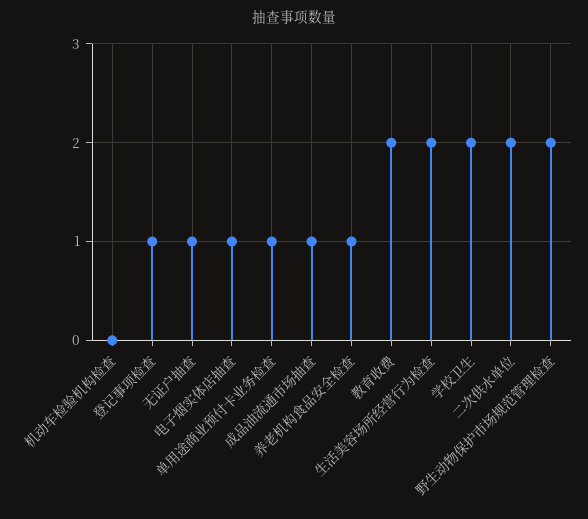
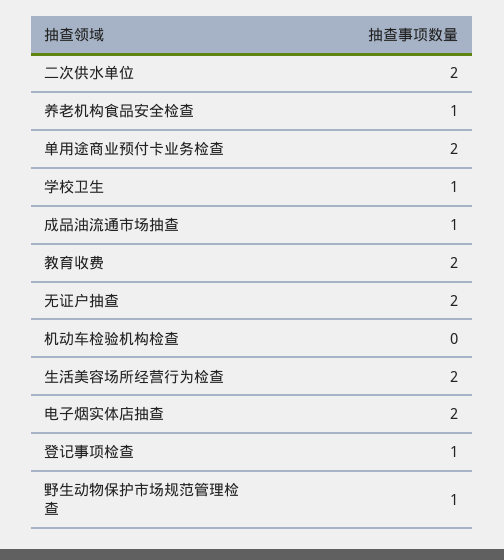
无证户抽查: 1 -> 2
电子烟实体店抽查: 1 -> 2
单用途商业预付卡业务检查: 1 -> 2
学校卫生: 2 -> 1
野生动物保护市场规范管理检查: 2 -> 1

